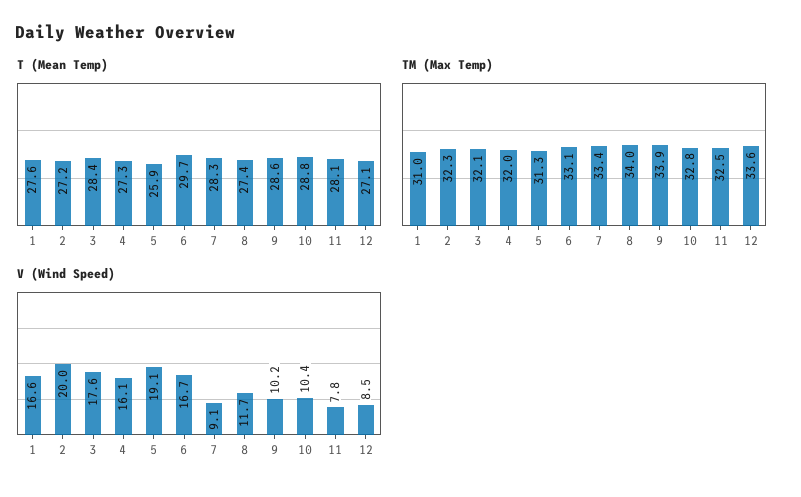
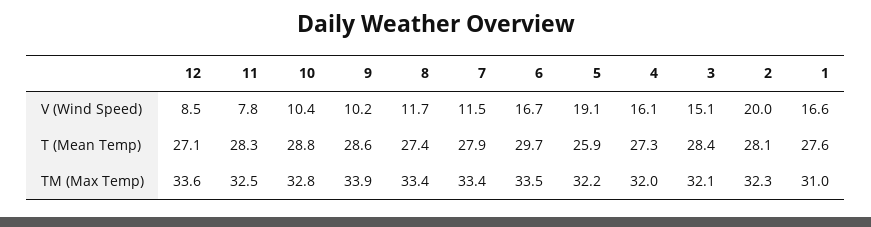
T (Mean Temp), 2: 27.2 -> 28.1
T (Mean Temp), 7: 28.3 -> 27.9
T (Mean Temp), 11: 28.1 -> 28.3
TM (Max Temp), 5: 31.3 -> 32.2
TM (Max Temp), 6: 33.1 -> 33.5
TM (Max Temp), 8: 34 -> 33.4
V (Wind Speed), 3: 17.6 -> 15.1
V (Wind Speed), 7: 9.1 -> 11.5

